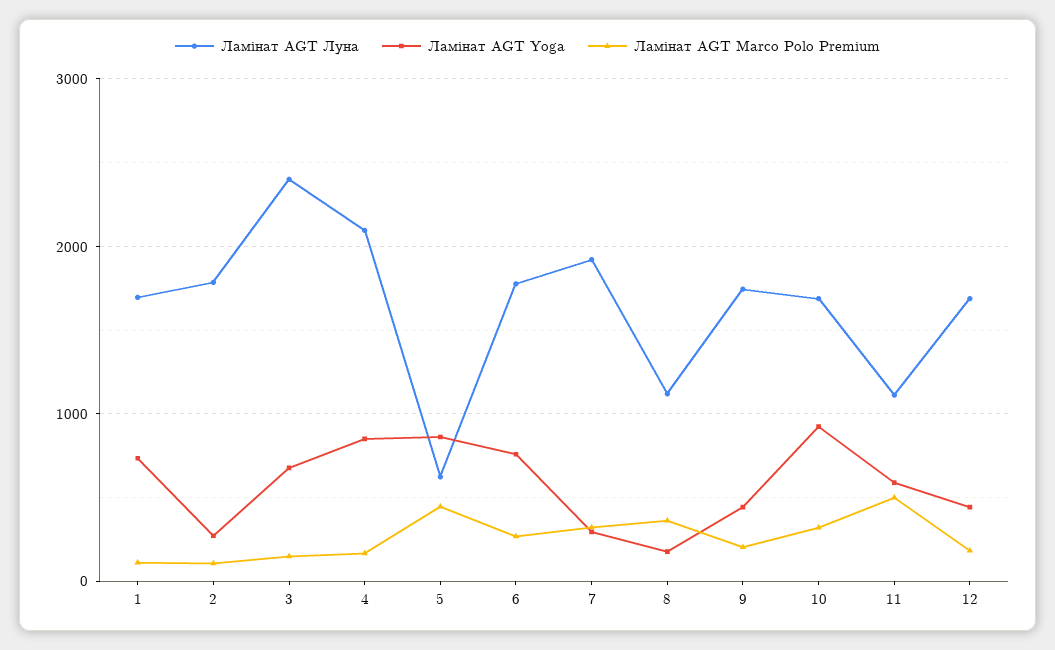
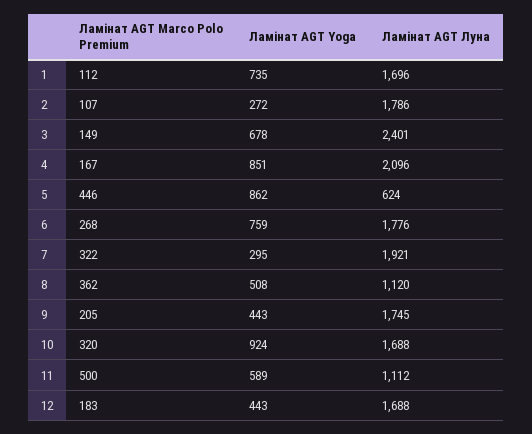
Ламінат AGT Yoga, 8: 200 -> 508

